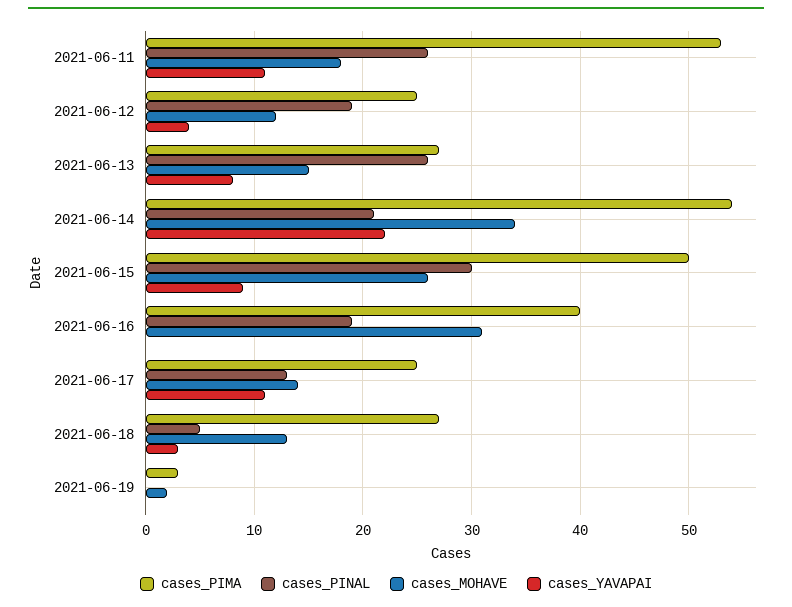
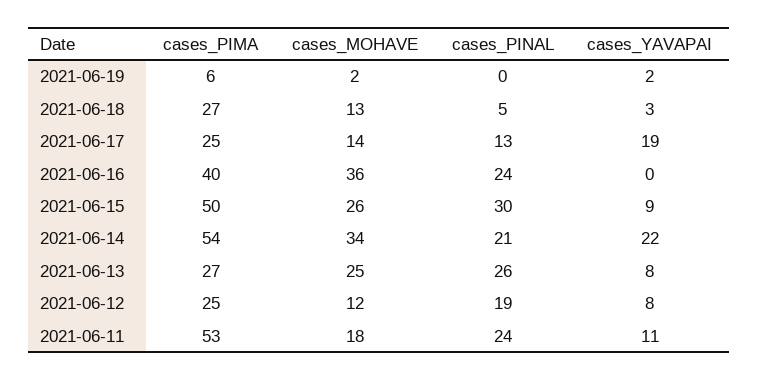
cases_PINAL, 2021-06-11: 26 -> 24
cases_YAVAPAI, 2021-06-12: 4 -> 8
cases_MOHAVE, 2021-06-13: 15 -> 25
cases_PINAL, 2021-06-16: 19 -> 24
cases_MOHAVE, 2021-06-16: 31 -> 36
cases_YAVAPAI, 2021-06-17: 11 -> 19
cases_PIMA, 2021-06-19: 3 -> 6
cases_YAVAPAI, 2021-06-19: 0 -> 2

